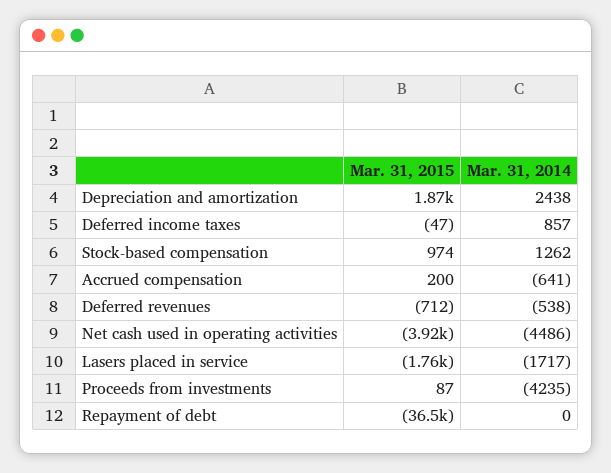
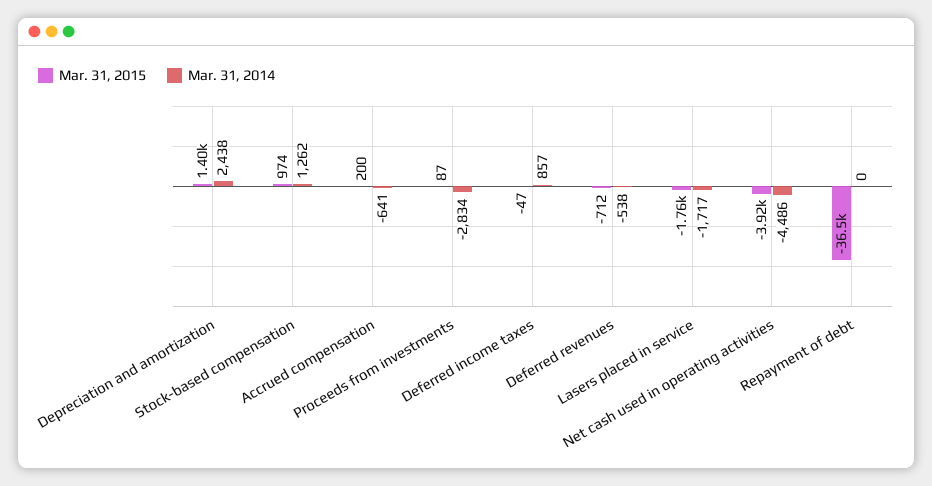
Mar. 31, 2015, Depreciation and amortization: 1870 -> 1400
Mar. 31, 2014, Proceeds from investments: -4235 -> -2834

